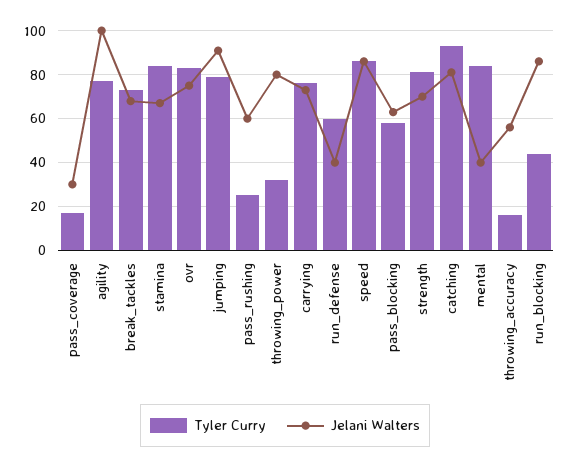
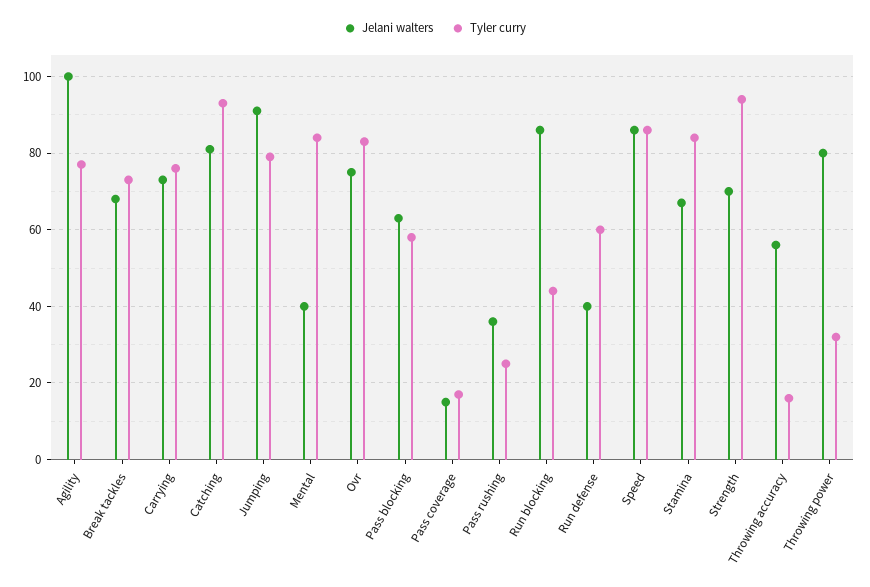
Jelani Walters, pass_coverage: 30 -> 15
Jelani Walters, pass_rushing: 60 -> 35
Tyler Curry, strength: 80 -> 95

